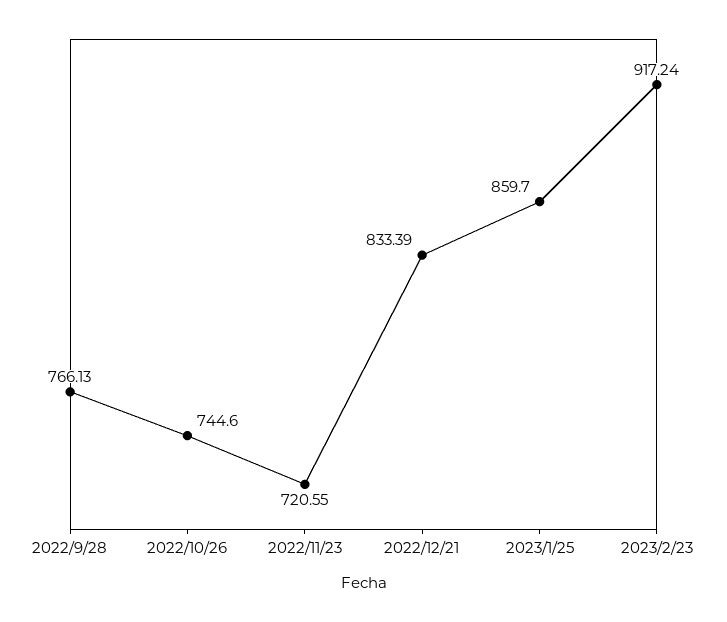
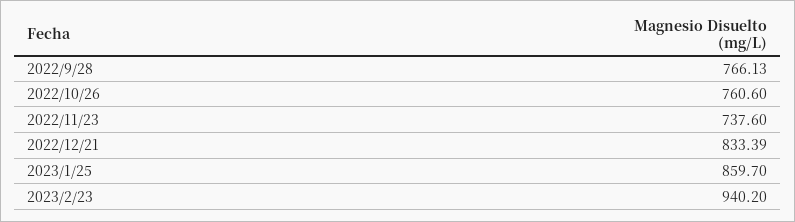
2022/10/26: 744.6 -> 760.6
2022/11/23: 720.55 -> 737.6
2023/2/23: 917.24 -> 940.2

